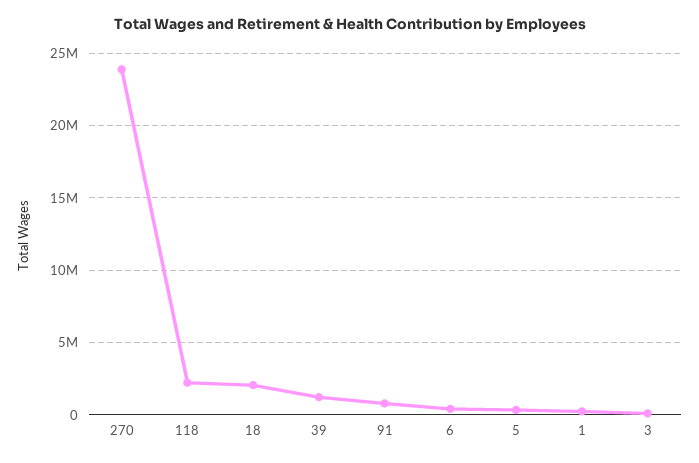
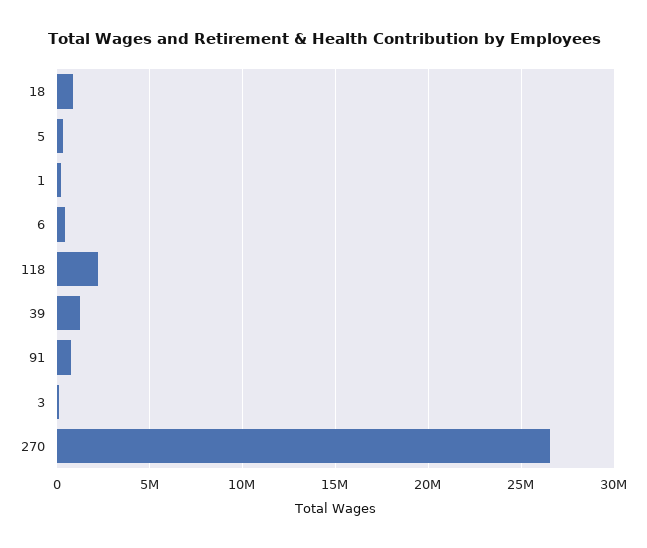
270: 24000000 -> 26500000
18: 2000000 -> 1000000

